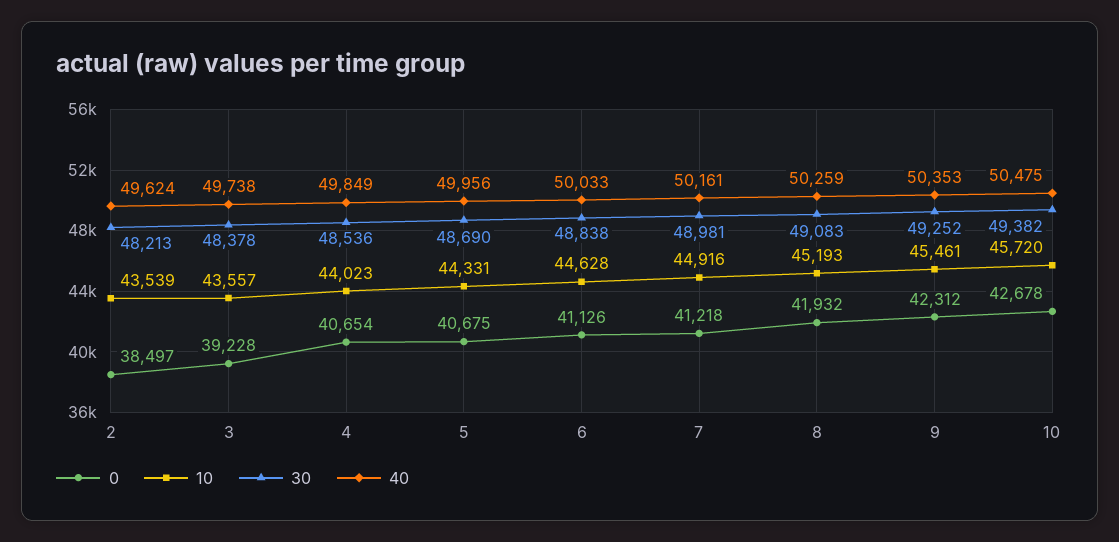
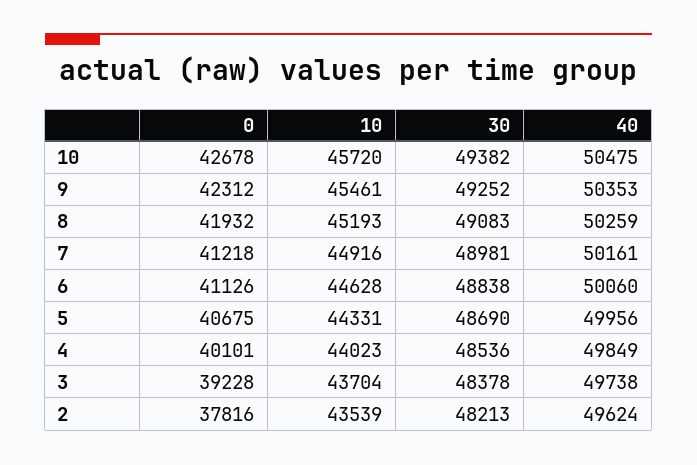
0, 2: 38497 -> 37816
10, 3: 43557 -> 43704
0, 4: 40654 -> 40101
40, 6: 50033 -> 50060

